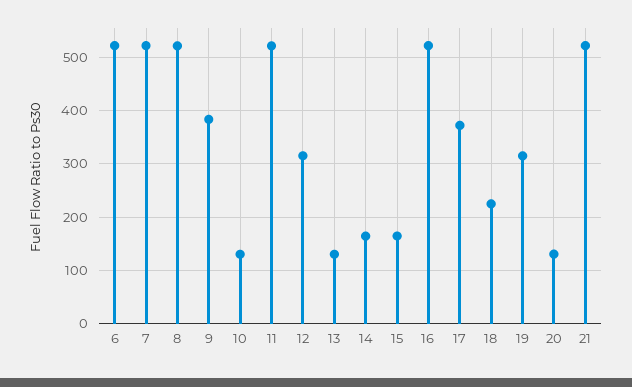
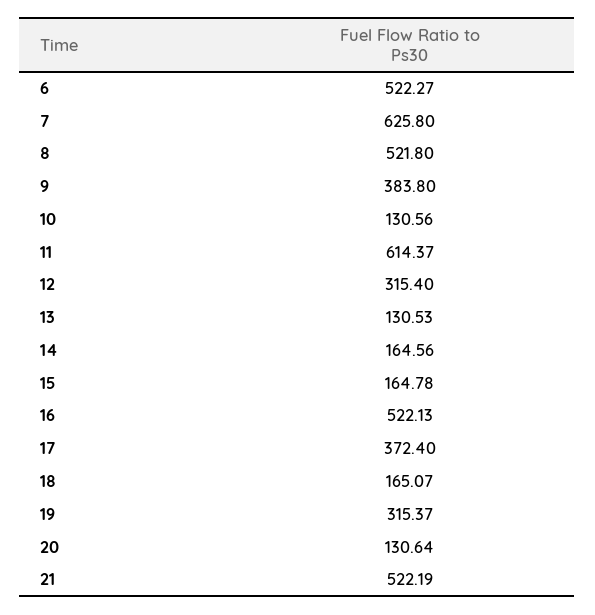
7: 520 -> 625.8
11: 520 -> 614.37
18: 220 -> 165.07

